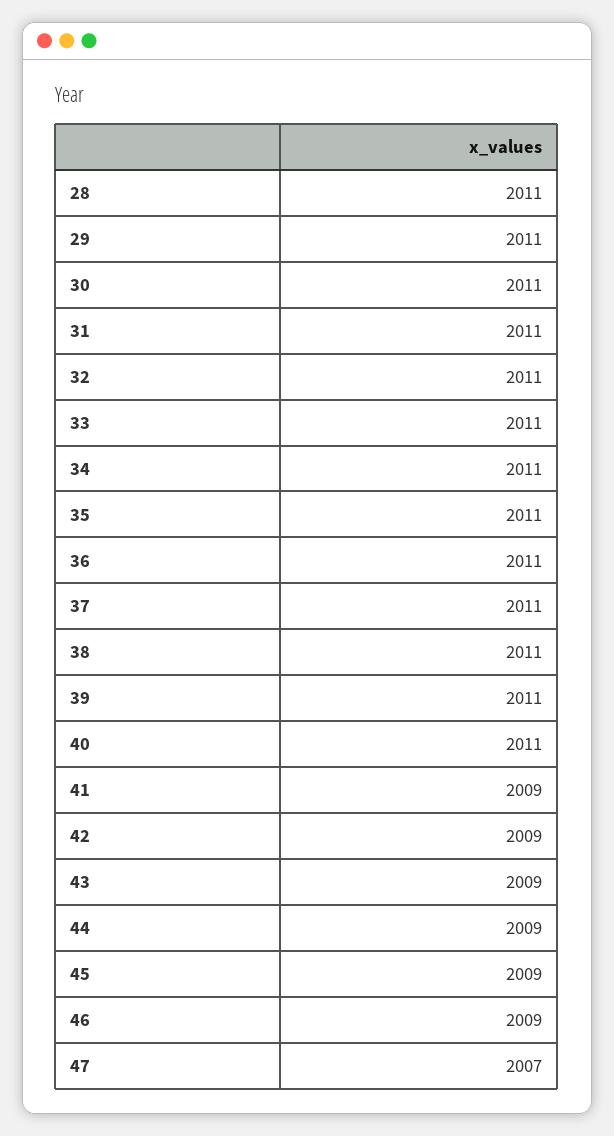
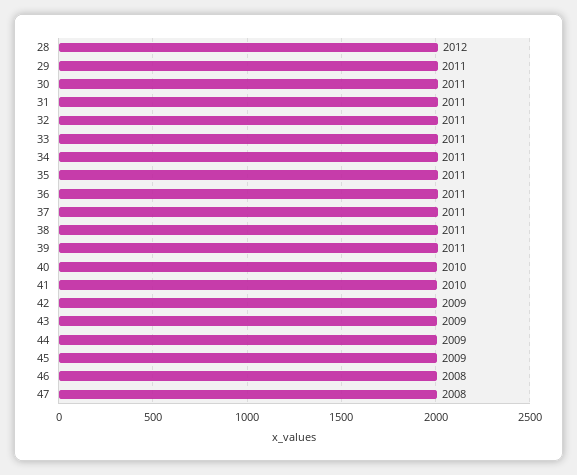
28: 2011 -> 2012
40: 2011 -> 2010
41: 2009 -> 2010
46: 2009 -> 2008
47: 2007 -> 2008

